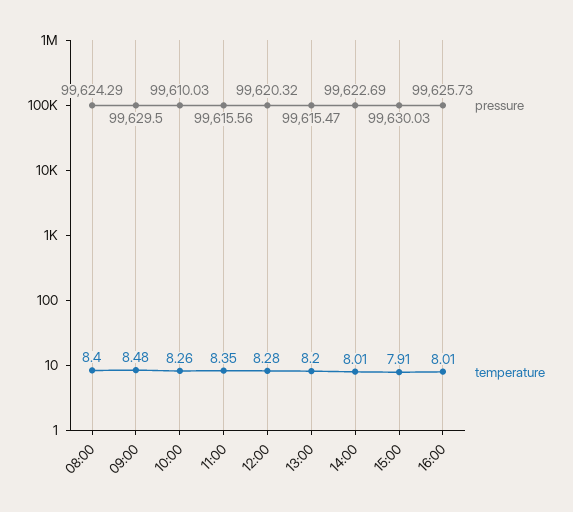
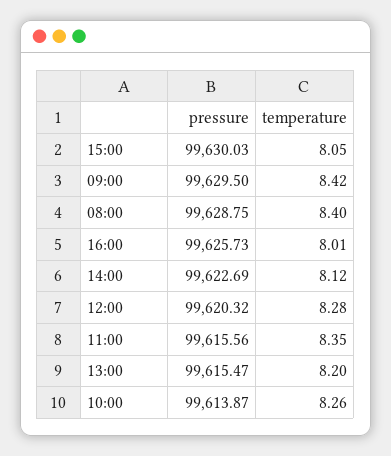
pressure, 08:00: 99624.29 -> 99628.75
temperature, 09:00: 8.48 -> 8.42
pressure, 10:00: 99610.03 -> 99613.87
temperature, 14:00: 8.01 -> 8.12
temperature, 15:00: 7.91 -> 8.05

